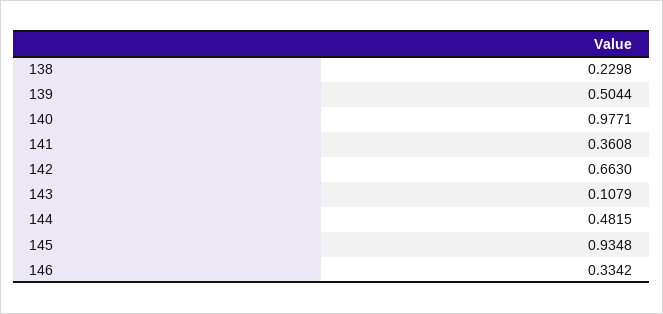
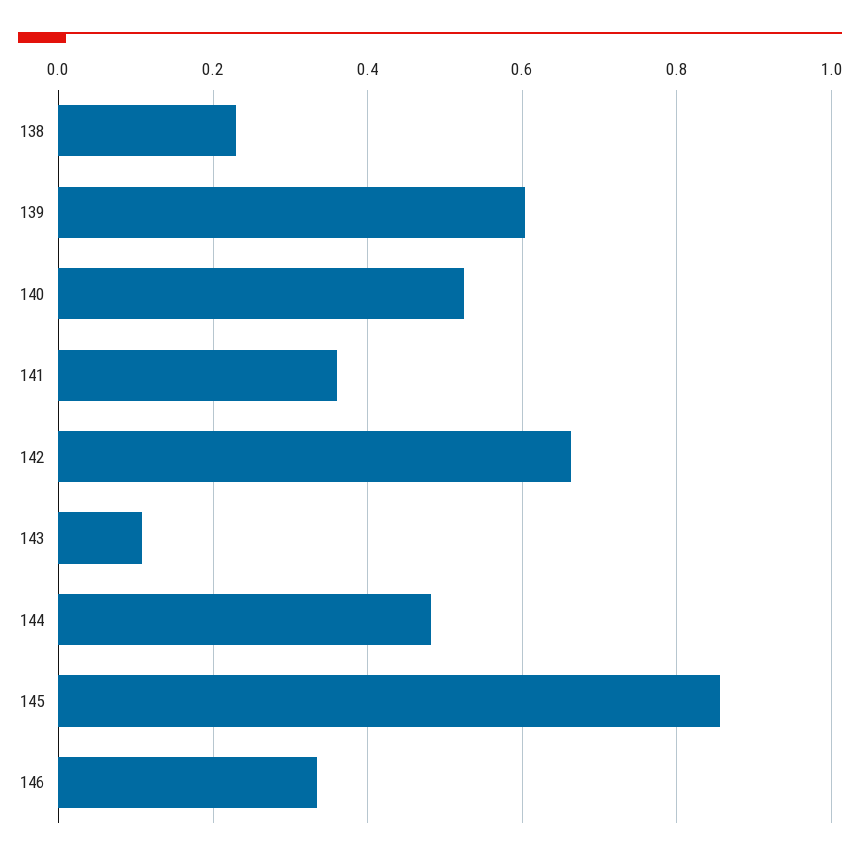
139: 0.5044 -> 0.6
140: 0.9771 -> 0.52
145: 0.9348 -> 0.86

